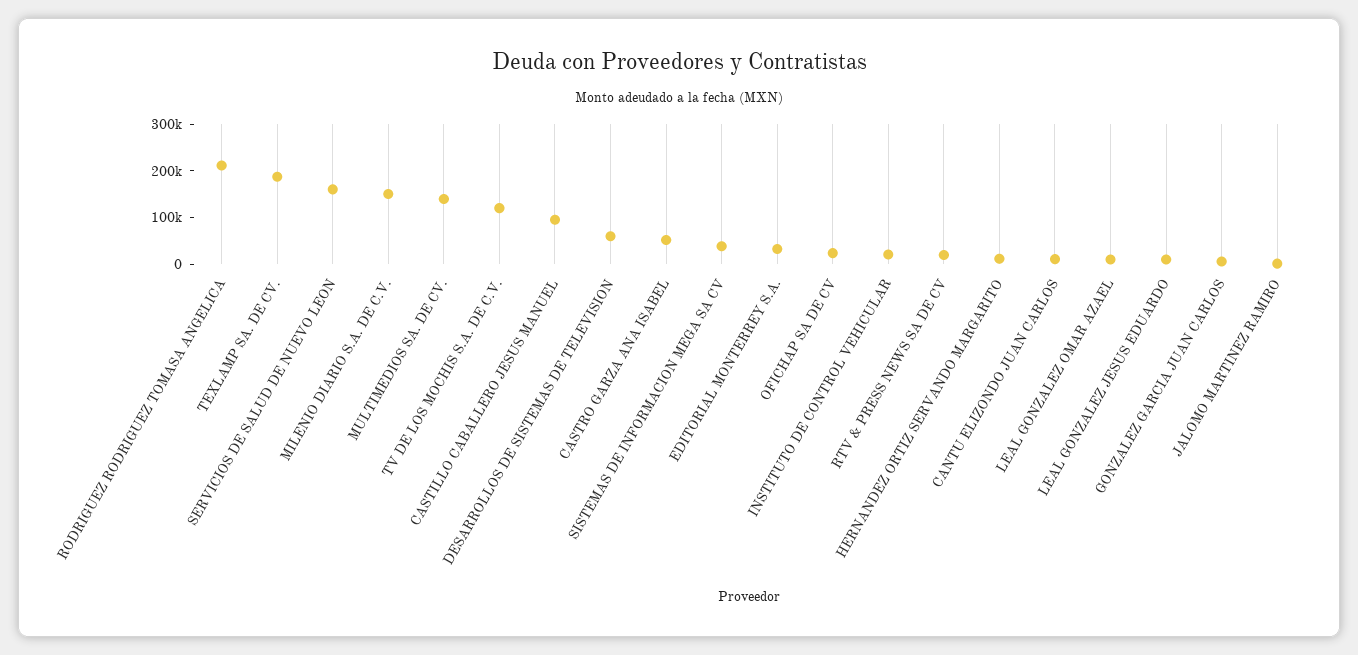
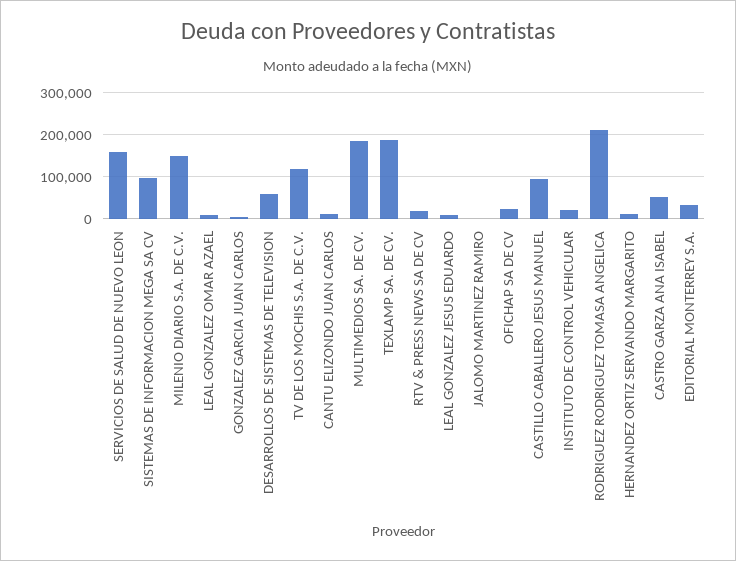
MULTIMEDIOS SA. DE CV.: 140000 -> 180000
SISTEMAS DE INFORMACION MEGA SA CV: 40000 -> 100000

